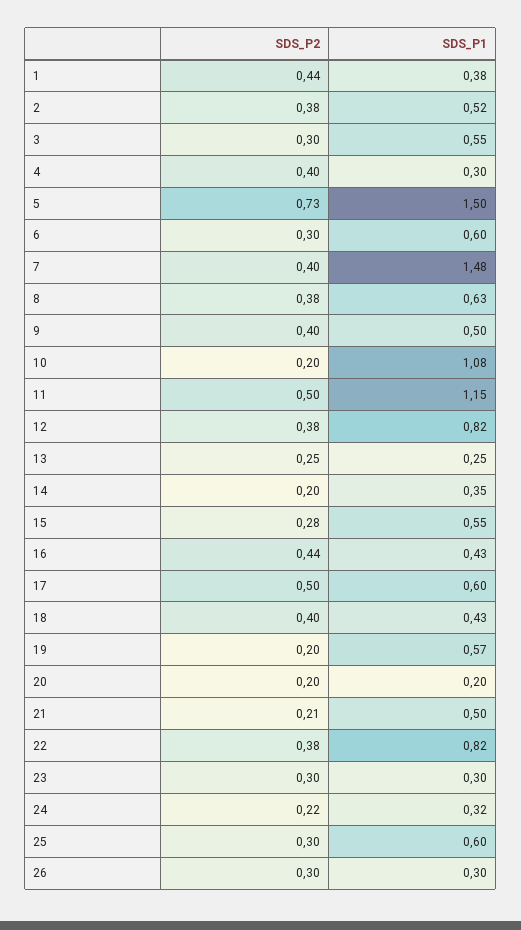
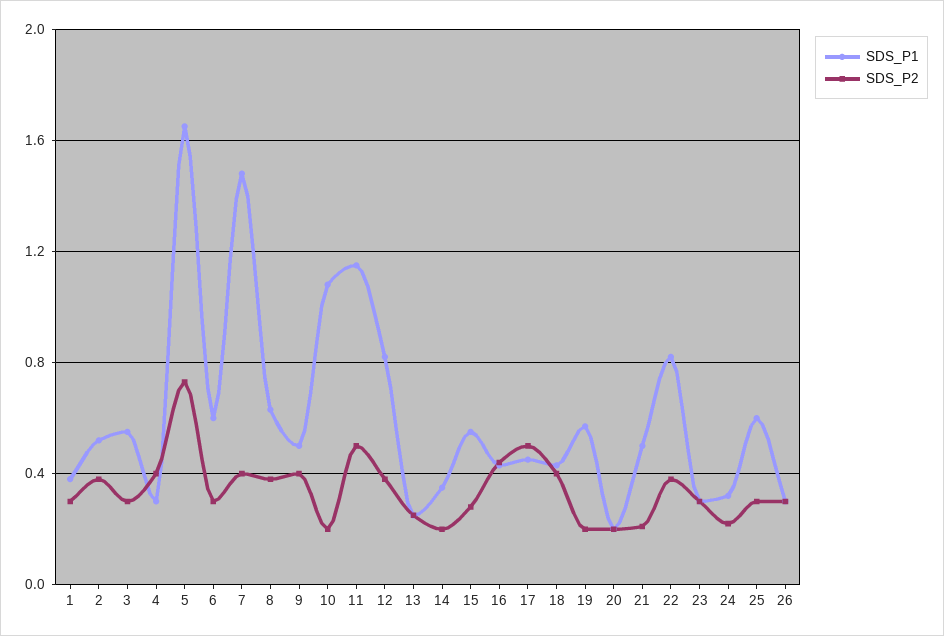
SDS_P2, 1: 0.44 -> 0.3
SDS_P1, 5: 1.5 -> 1.65
SDS_P1, 17: 0.6 -> 0.45

